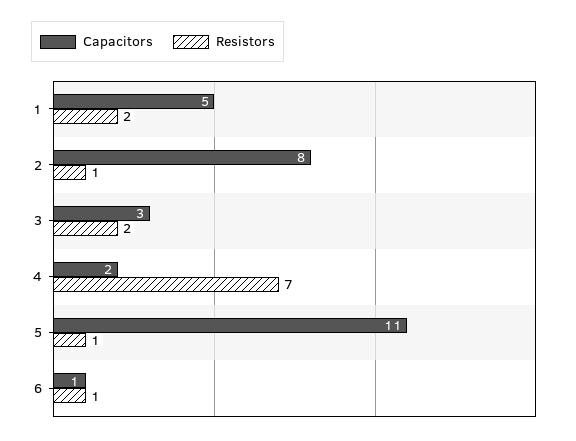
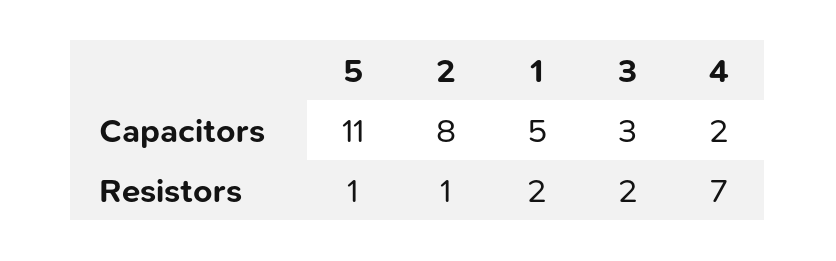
Capacitors, 6: 1 -> none
Resistors, 6: 1 -> none

